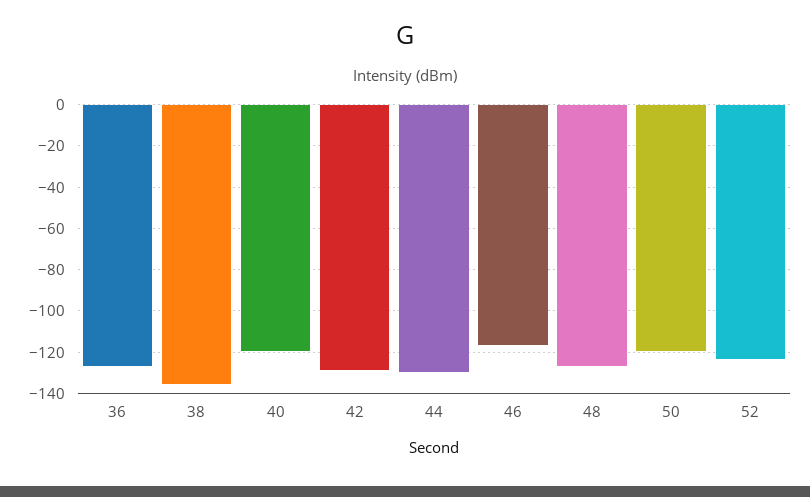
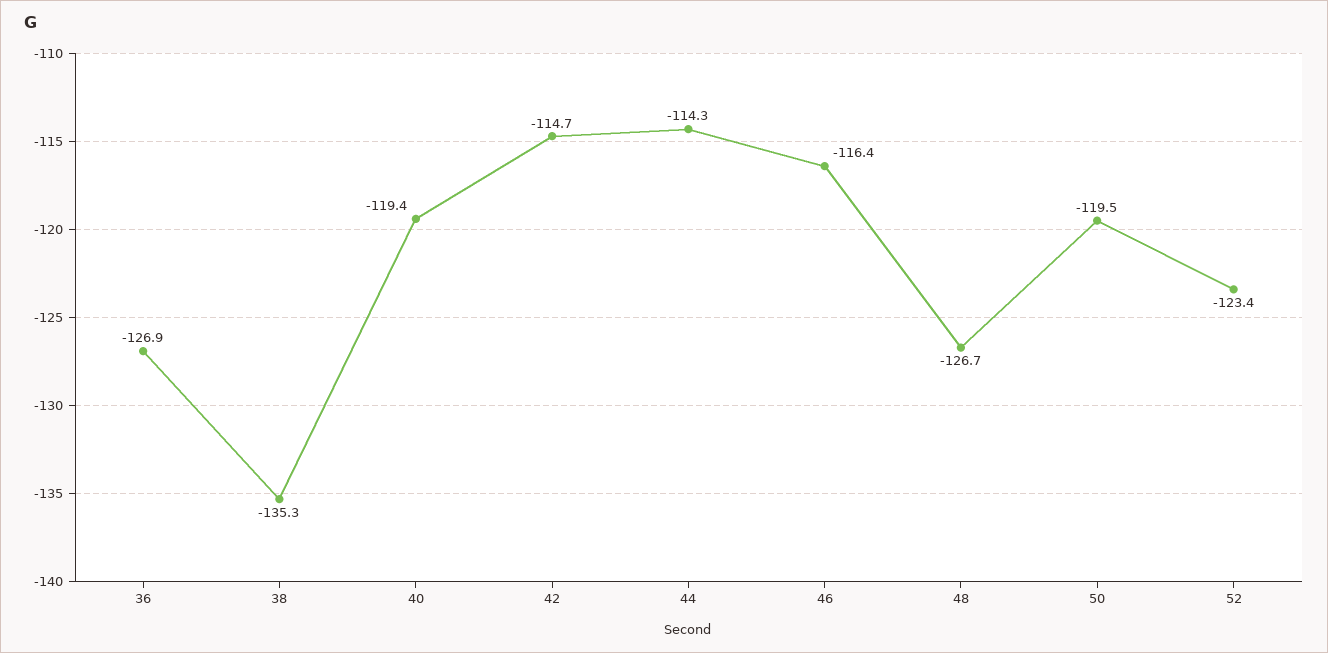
42: -130 -> -114.7
44: -130 -> -114.3

